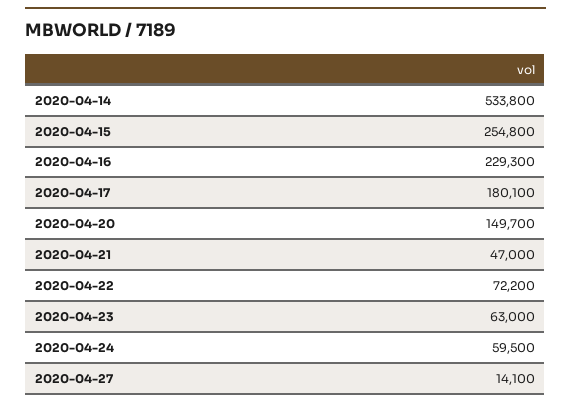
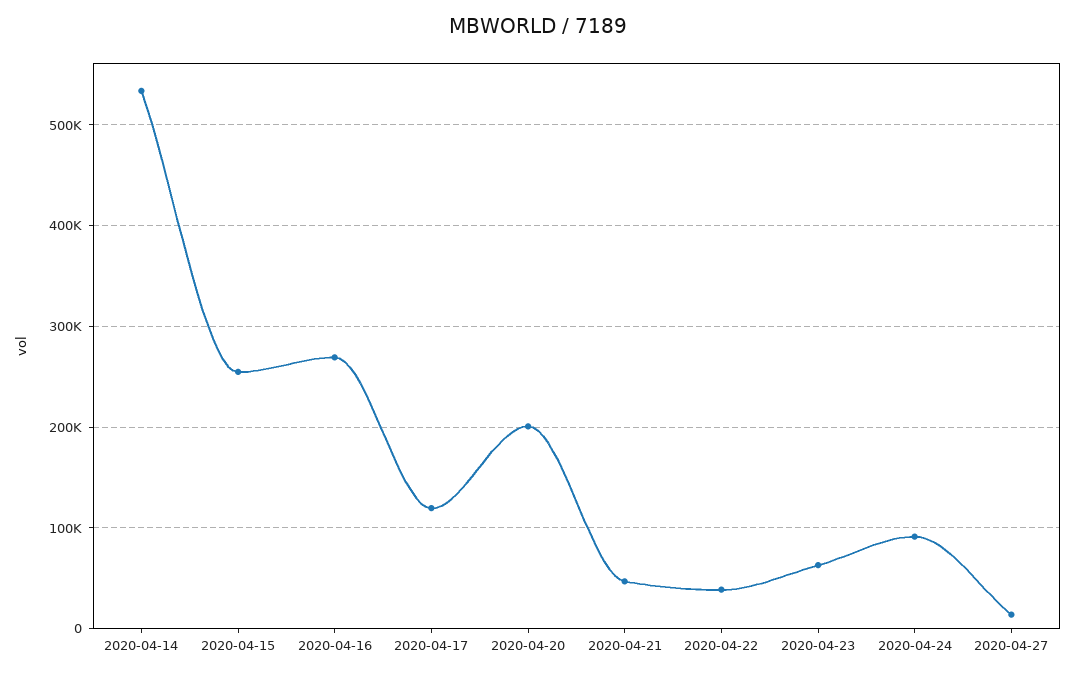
2020-04-16: 229300 -> 270000
2020-04-17: 180100 -> 120000
2020-04-20: 149700 -> 200000
2020-04-22: 72200 -> 40000
2020-04-24: 59500 -> 90000

